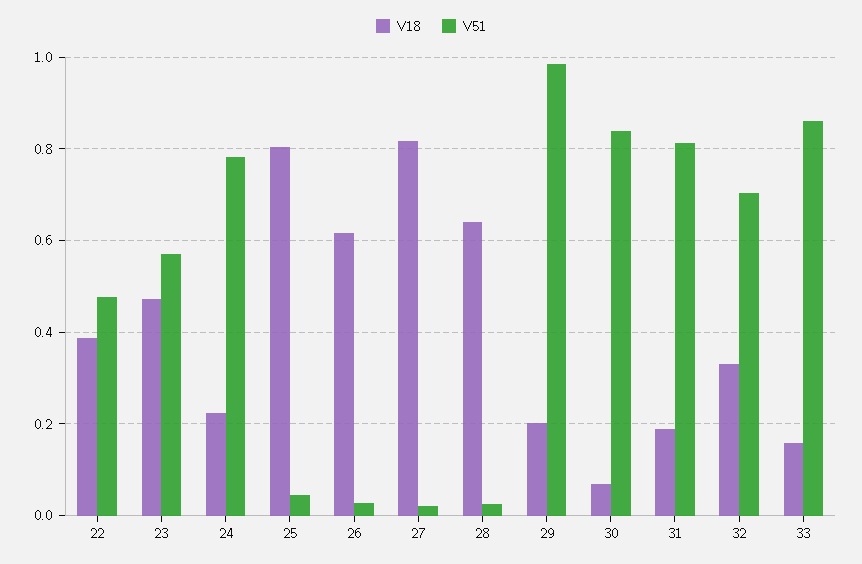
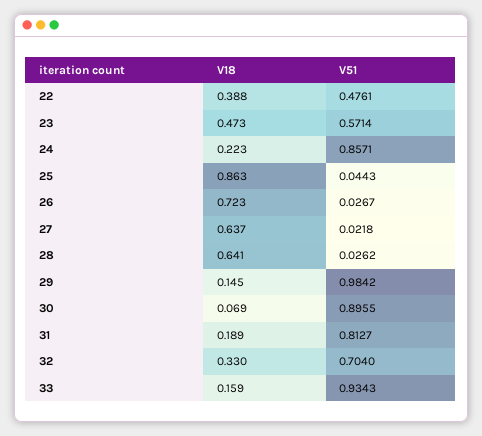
V51, 24: 0.78 -> 0.8571
V18, 25: 0.8 -> 0.863
V18, 26: 0.62 -> 0.723
V18, 27: 0.82 -> 0.637
V18, 29: 0.2 -> 0.145
V51, 30: 0.84 -> 0.8955
V51, 33: 0.86 -> 0.9343

